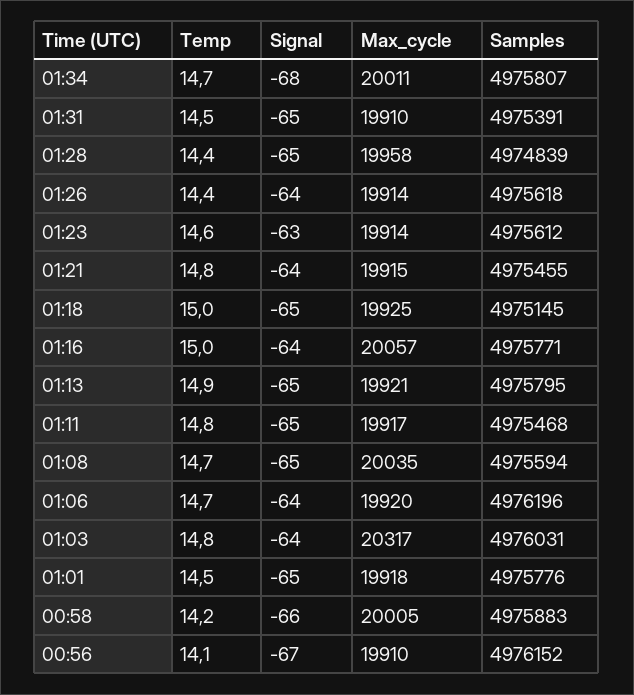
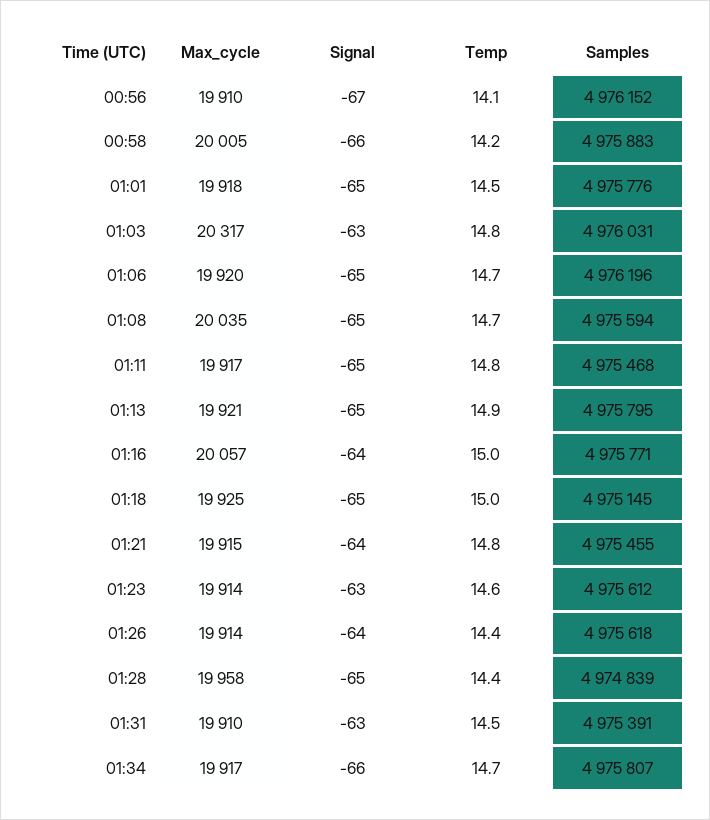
Signal, 01:34: -68 -> -66
Max_cycle, 01:34: 20011 -> 19917
Signal, 01:31: -65 -> -63
Signal, 01:06: -64 -> -65
Signal, 01:03: -64 -> -63

